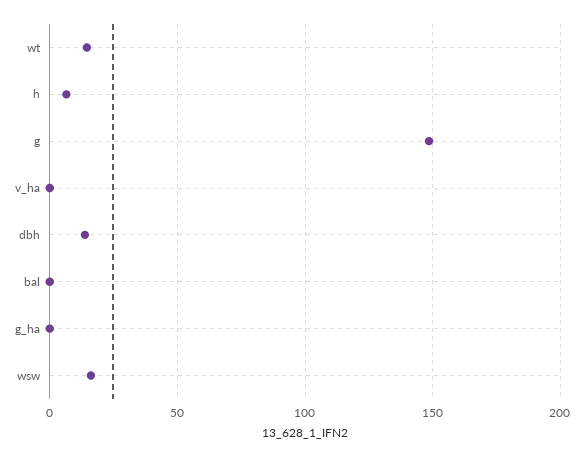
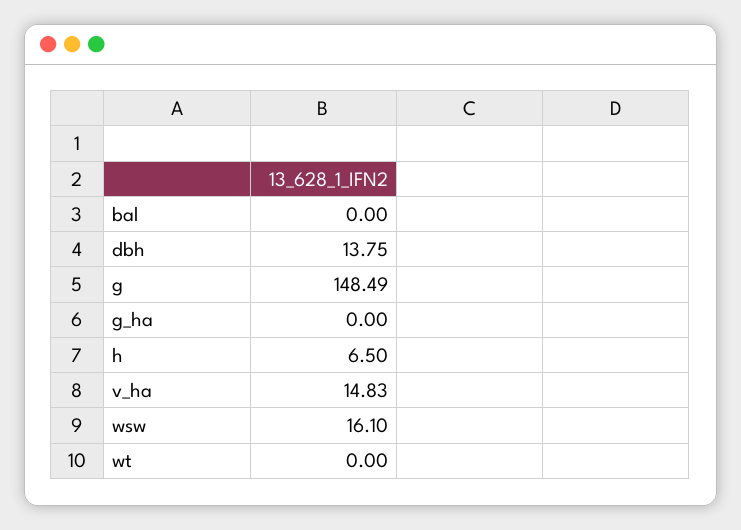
wt: 15 -> 0
v_ha: 0 -> 14.83

